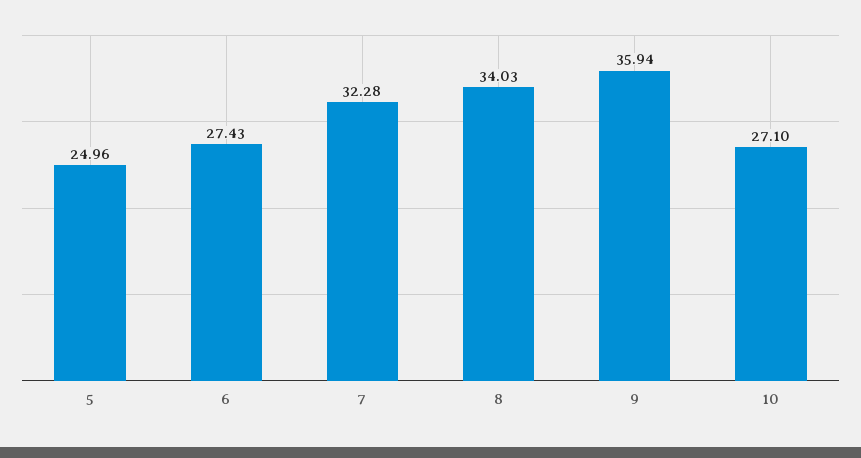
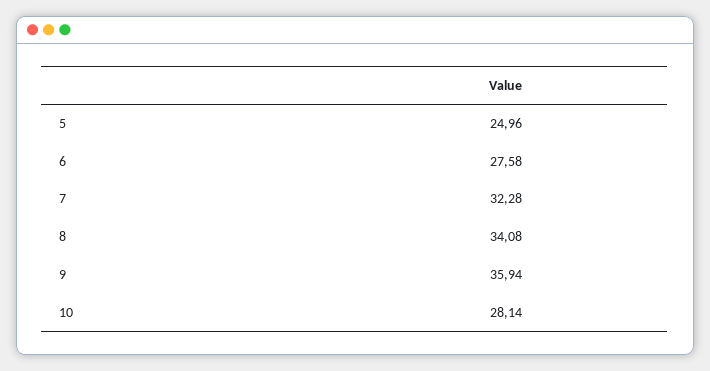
6: 27.43 -> 27.58
8: 34.03 -> 34.08
10: 27.1 -> 28.14

